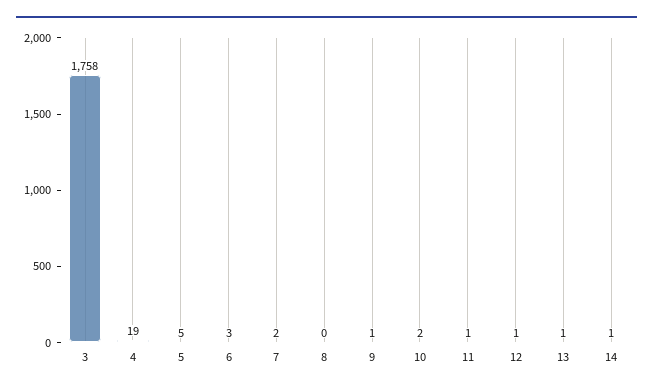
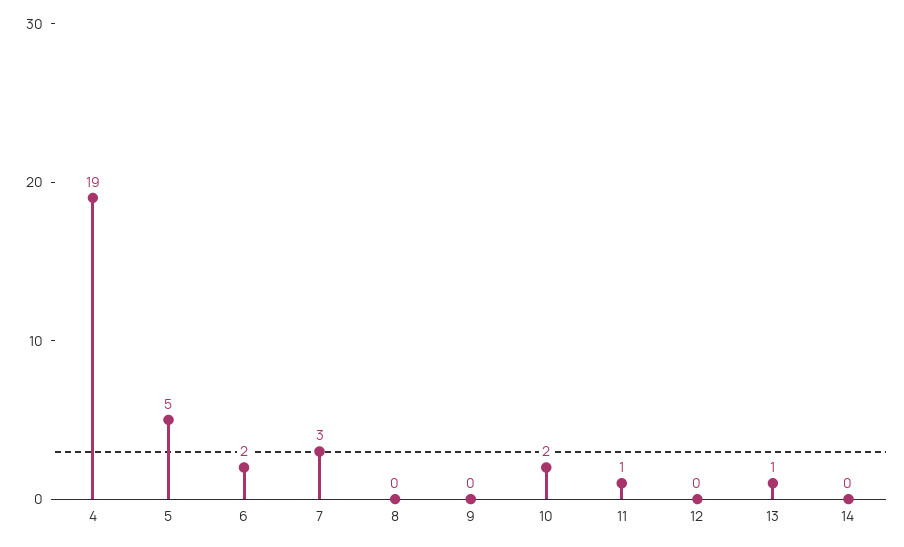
3: 1758 -> none
6: 3 -> 2
7: 2 -> 3
9: 1 -> 0
12: 1 -> 0
14: 1 -> 0

